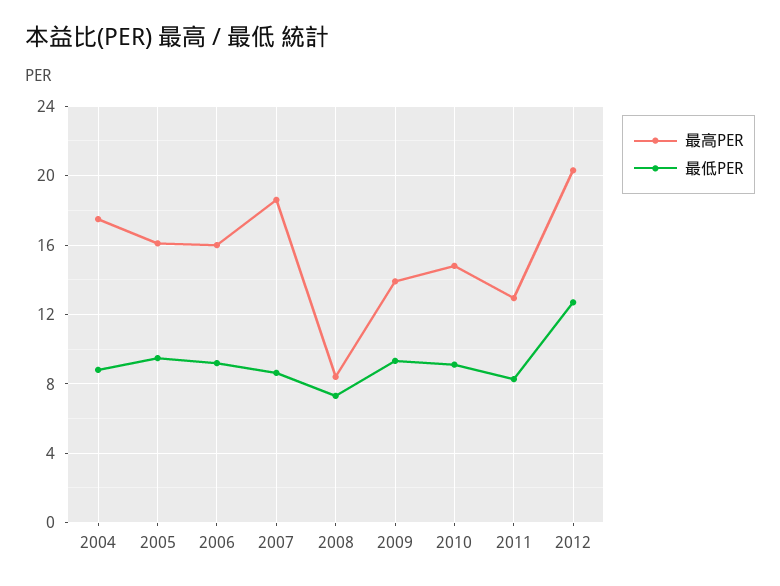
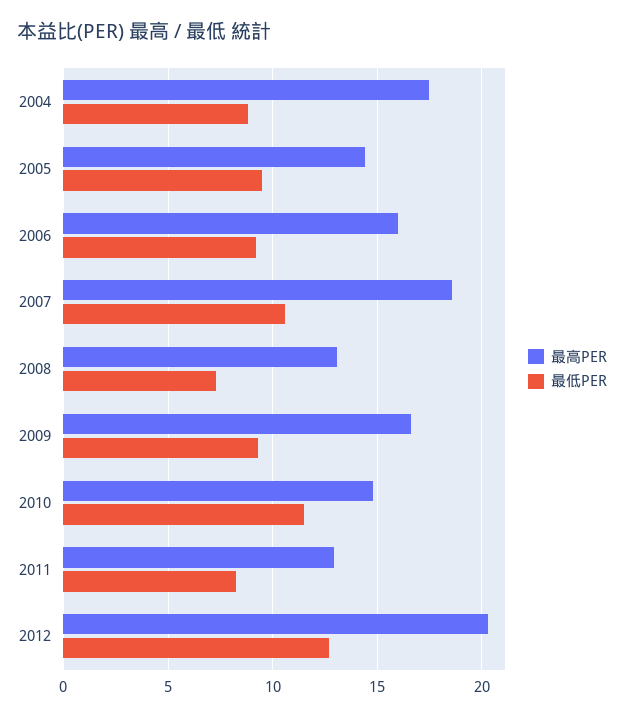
最高PER, 2005: 16 -> 14.5
最低PER, 2007: 8.5 -> 10.5
最高PER, 2008: 8.5 -> 13
最高PER, 2009: 14 -> 16.5
最低PER, 2010: 9 -> 11.5

